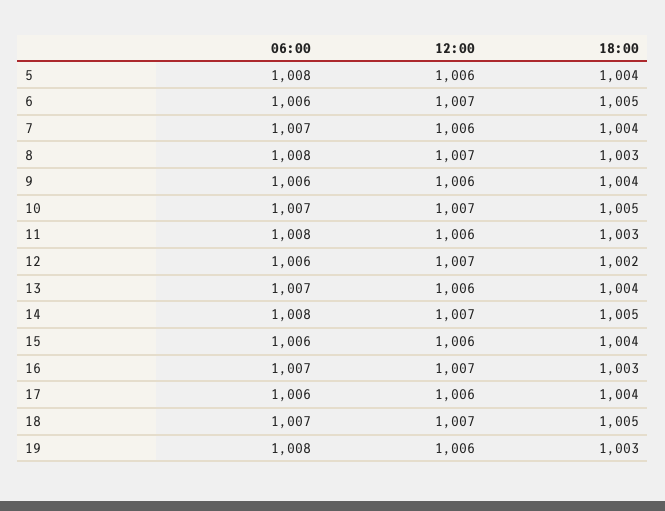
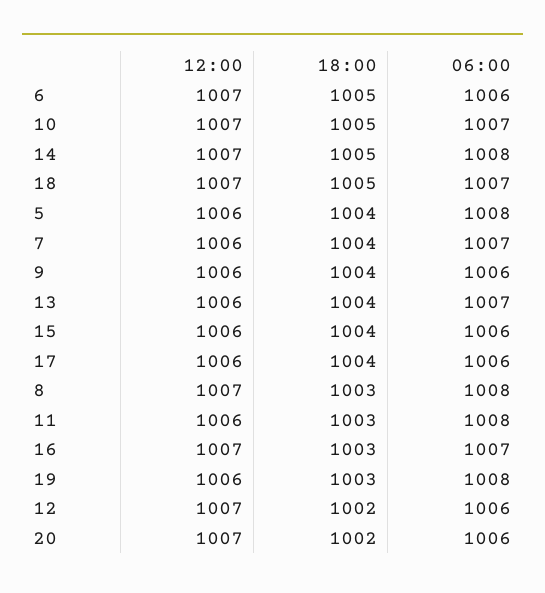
12:00, 20: none -> 1007
18:00, 20: none -> 1002
06:00, 20: none -> 1006

